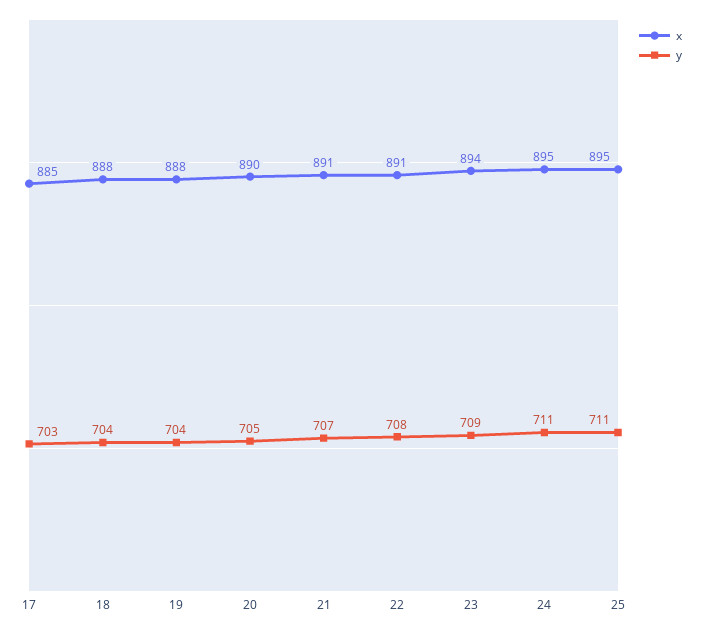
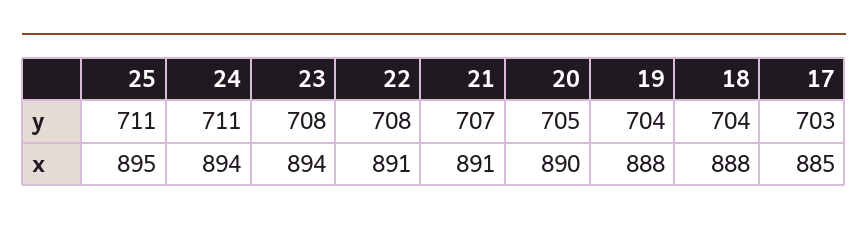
y, 23: 709 -> 708
x, 24: 895 -> 894

